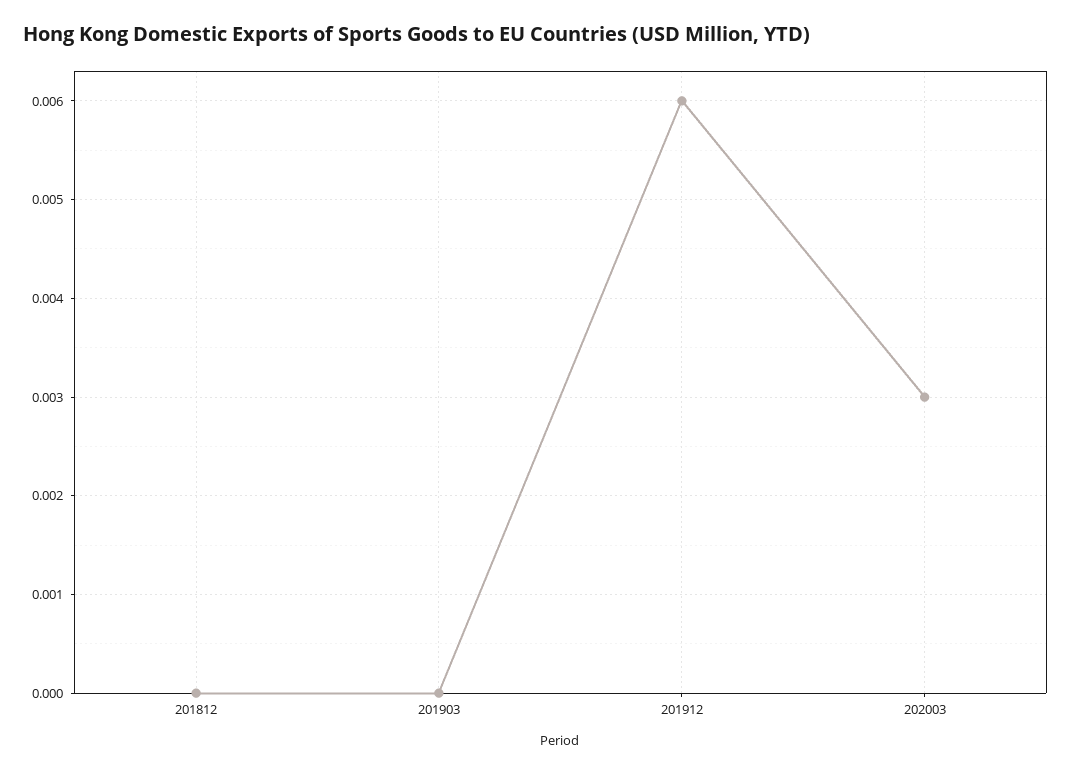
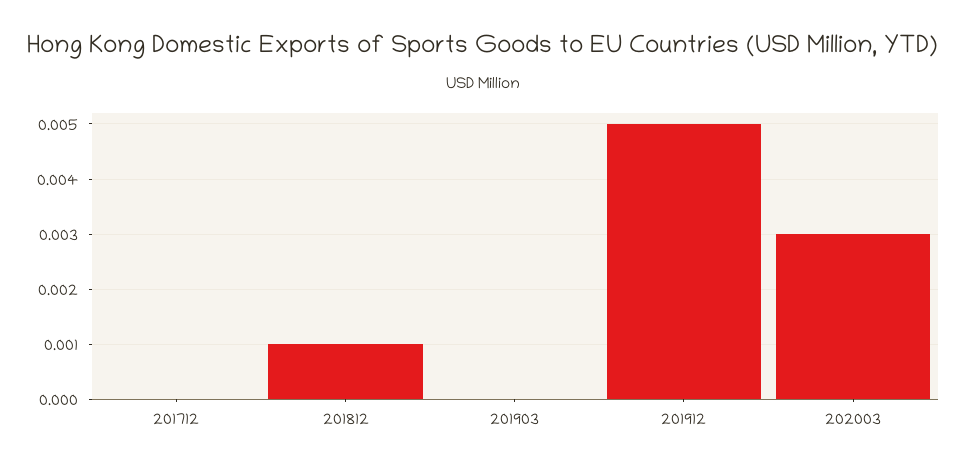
201812: 0 -> 0.001
201912: 0.006 -> 0.005
201712: none -> 0

